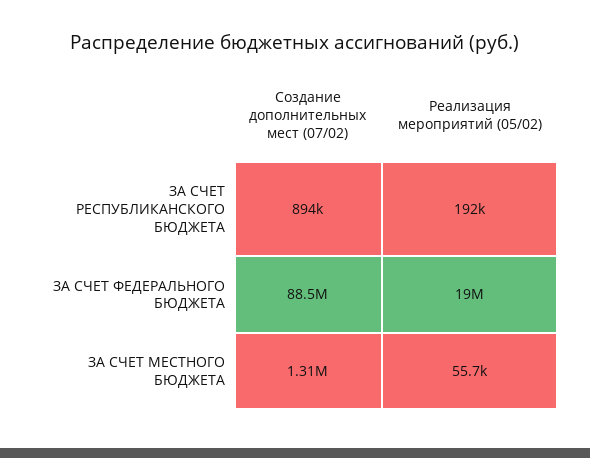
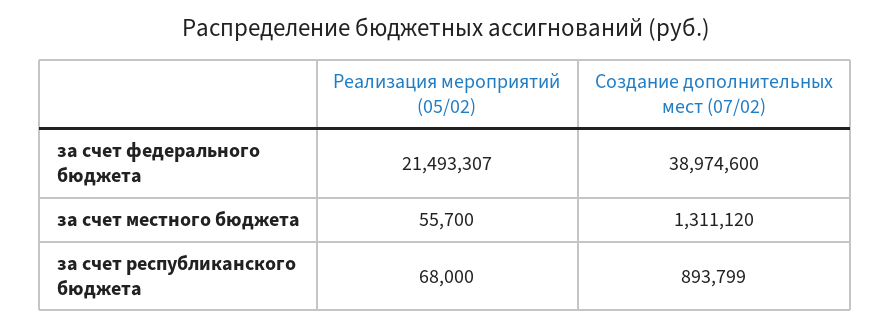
Реализация мероприятий (05/02), ЗА СЧЕТ РЕСПУБЛИКАНСКОГО БЮДЖЕТА: 192000 -> 68000
Создание дополнительных мест (07/02), ЗА СЧЕТ ФЕДЕРАЛЬНОГО БЮДЖЕТА: 88500000 -> 38974600
Реализация мероприятий (05/02), ЗА СЧЕТ ФЕДЕРАЛЬНОГО БЮДЖЕТА: 19000000 -> 21493307

